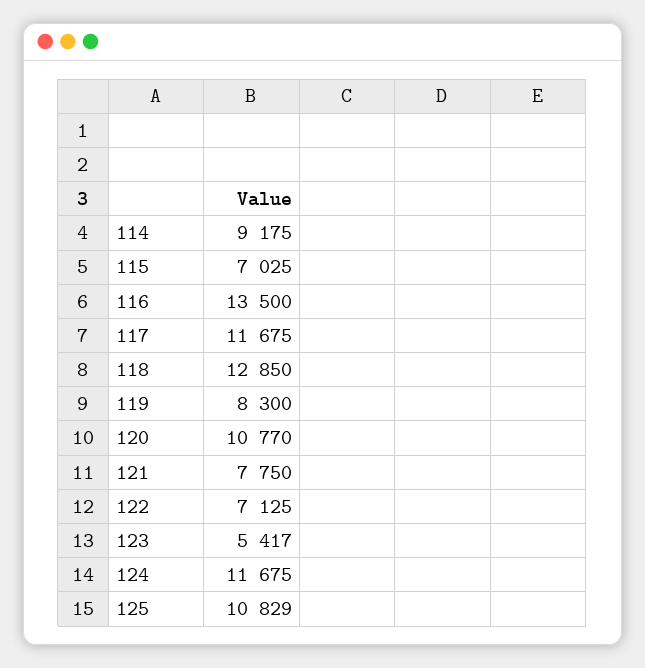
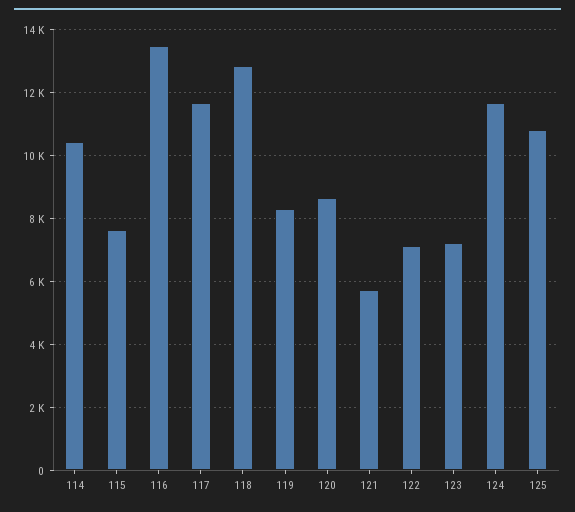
114: 9175 -> 10400
115: 7025 -> 7600
120: 10770 -> 8600
121: 7750 -> 5800
123: 5417 -> 7200

